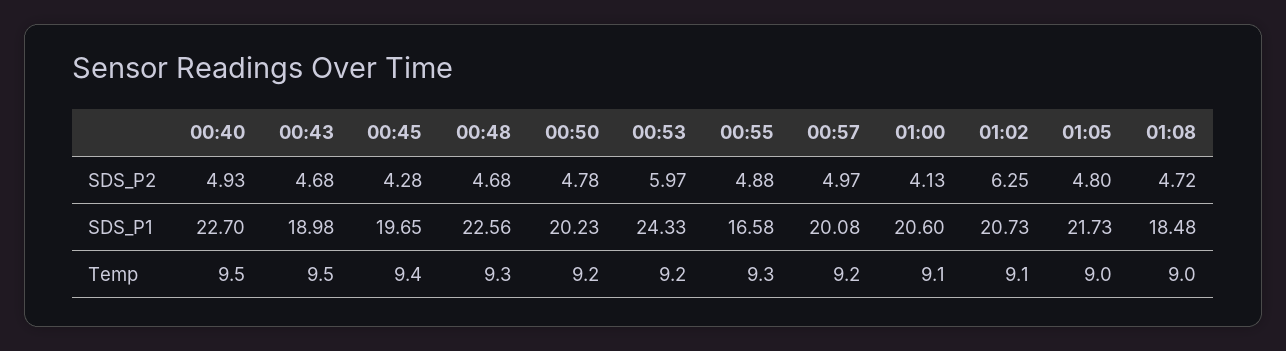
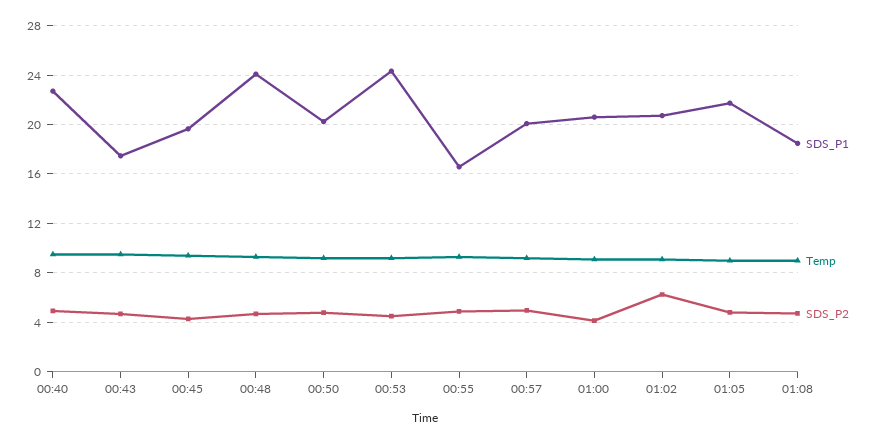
SDS_P2, 00:53: 5.97 -> 4.5
SDS_P1, 00:43: 18.98 -> 17.5
SDS_P1, 00:48: 22.56 -> 24

